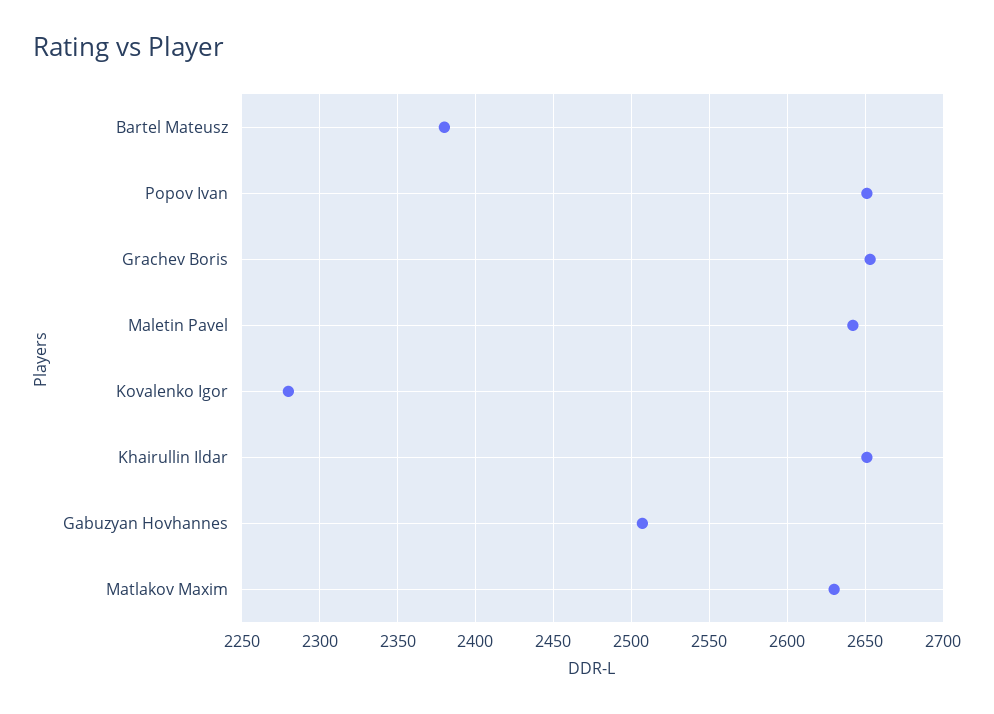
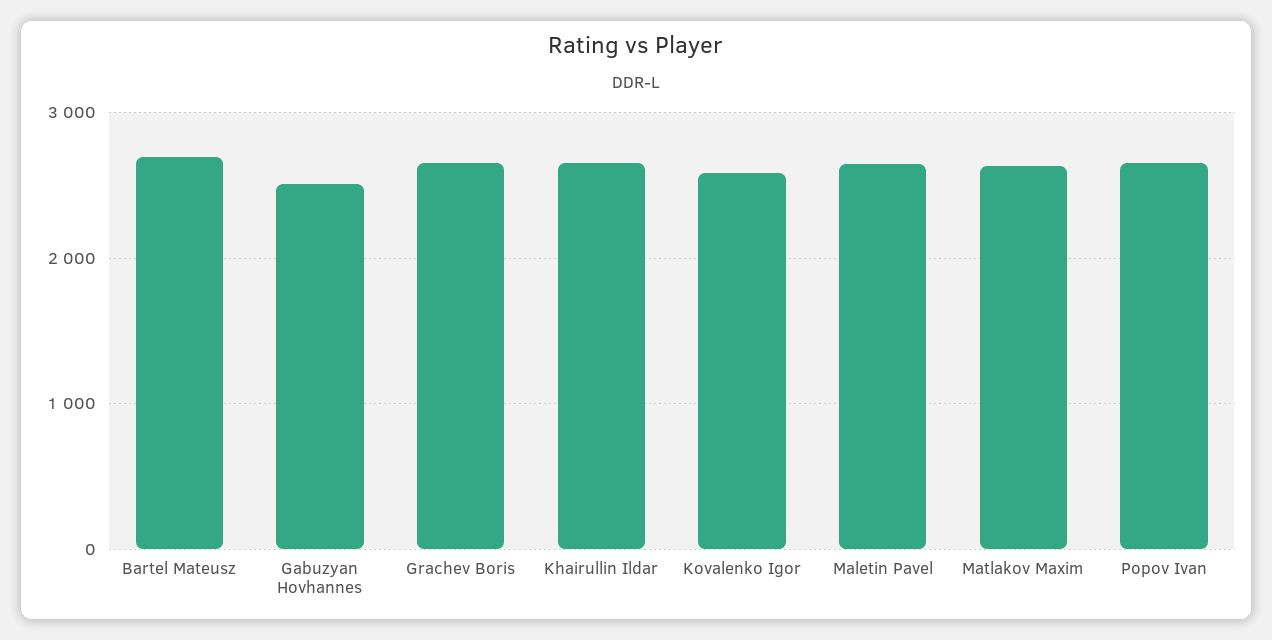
Bartel Mateusz: 2380 -> 2700
Kovalenko Igor: 2280 -> 2600

